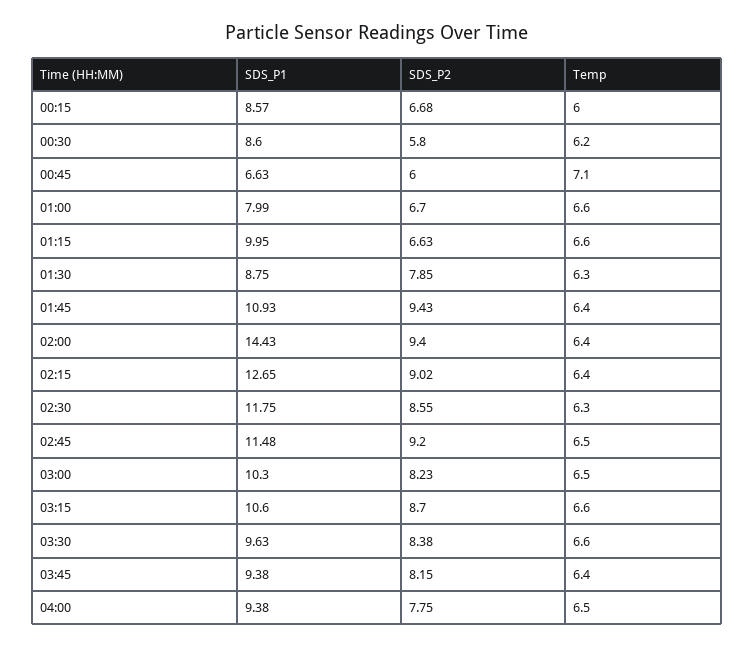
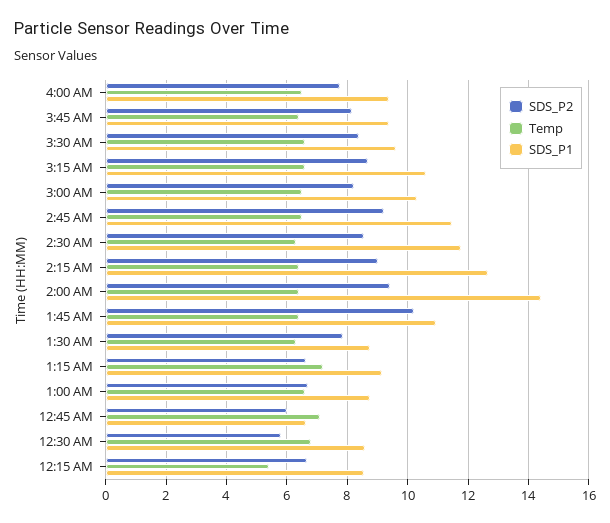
Temp, 00:15: 6 -> 5.4
Temp, 00:30: 6.2 -> 6.8
SDS_P1, 01:00: 7.99 -> 8.8
SDS_P1, 01:15: 9.95 -> 9.2
Temp, 01:15: 6.6 -> 7.2
SDS_P2, 01:45: 9.43 -> 10.2

